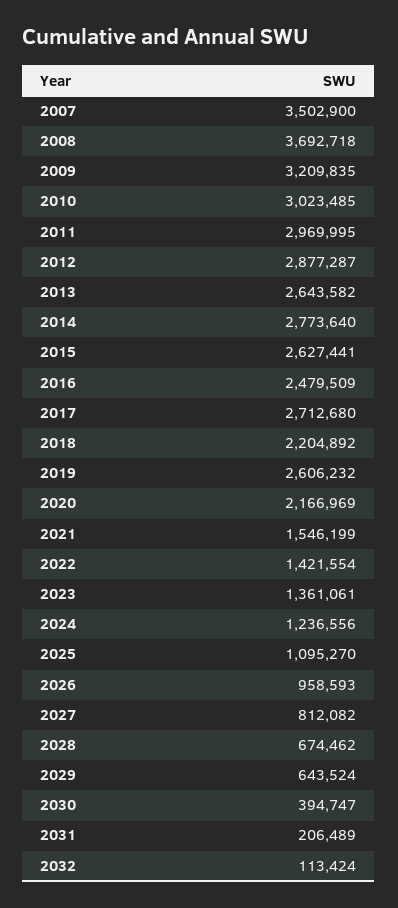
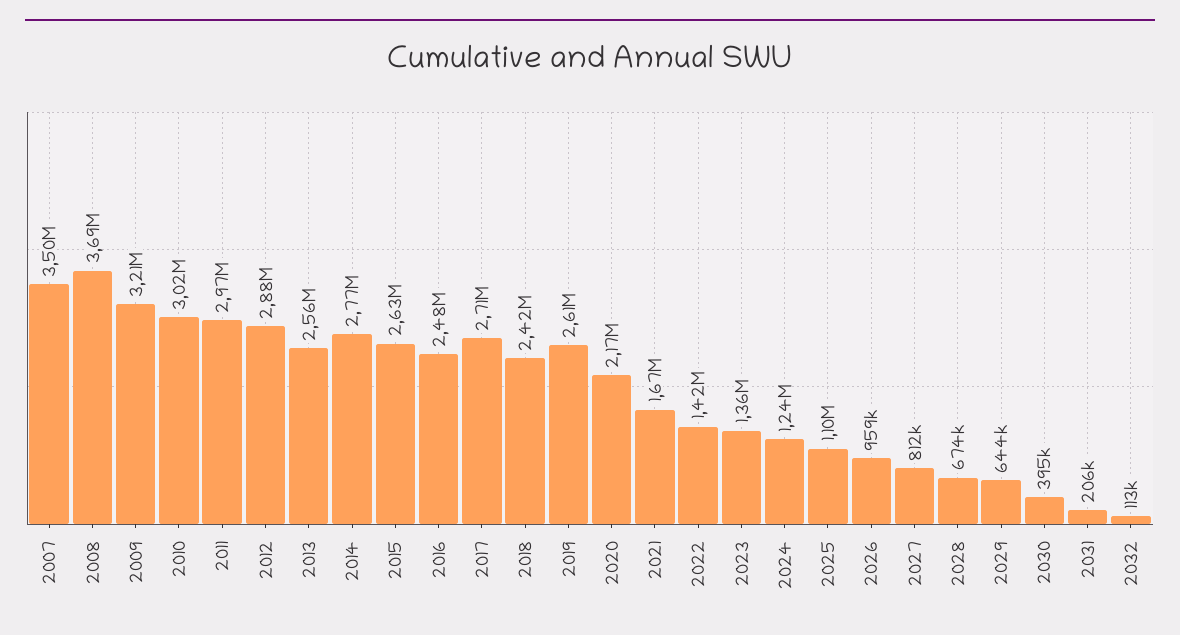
2013: 2643582 -> 2560000
2018: 2204892 -> 2420000
2021: 1546199 -> 1670000

